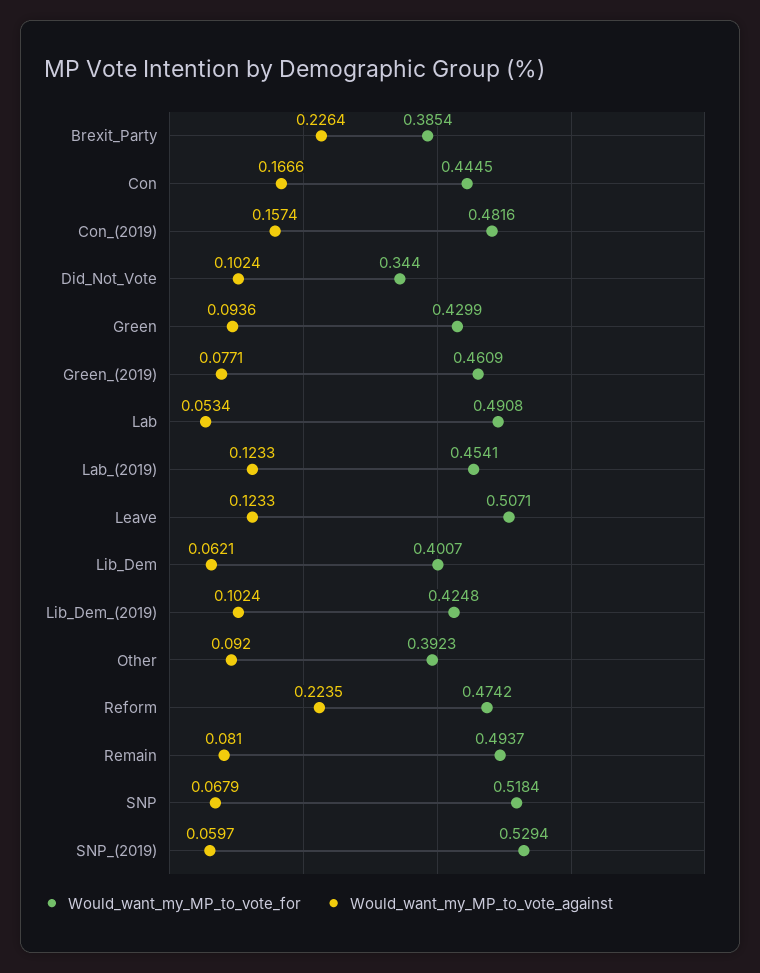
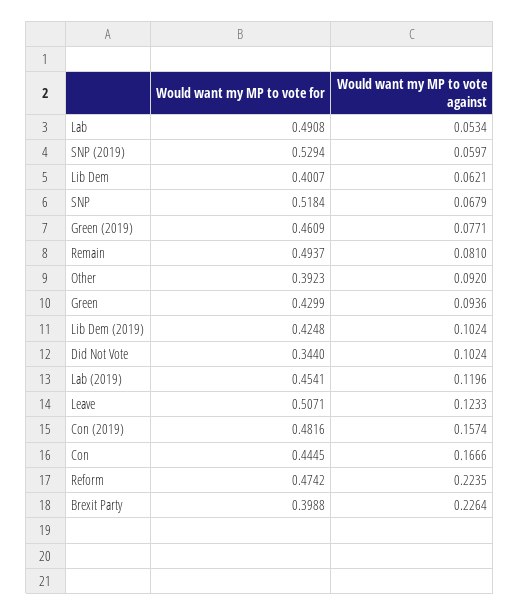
Would_want_my_MP_to_vote_for, Brexit_Party: 0.3854 -> 0.3988
Would_want_my_MP_to_vote_against, Lab_(2019): 0.1233 -> 0.1196

